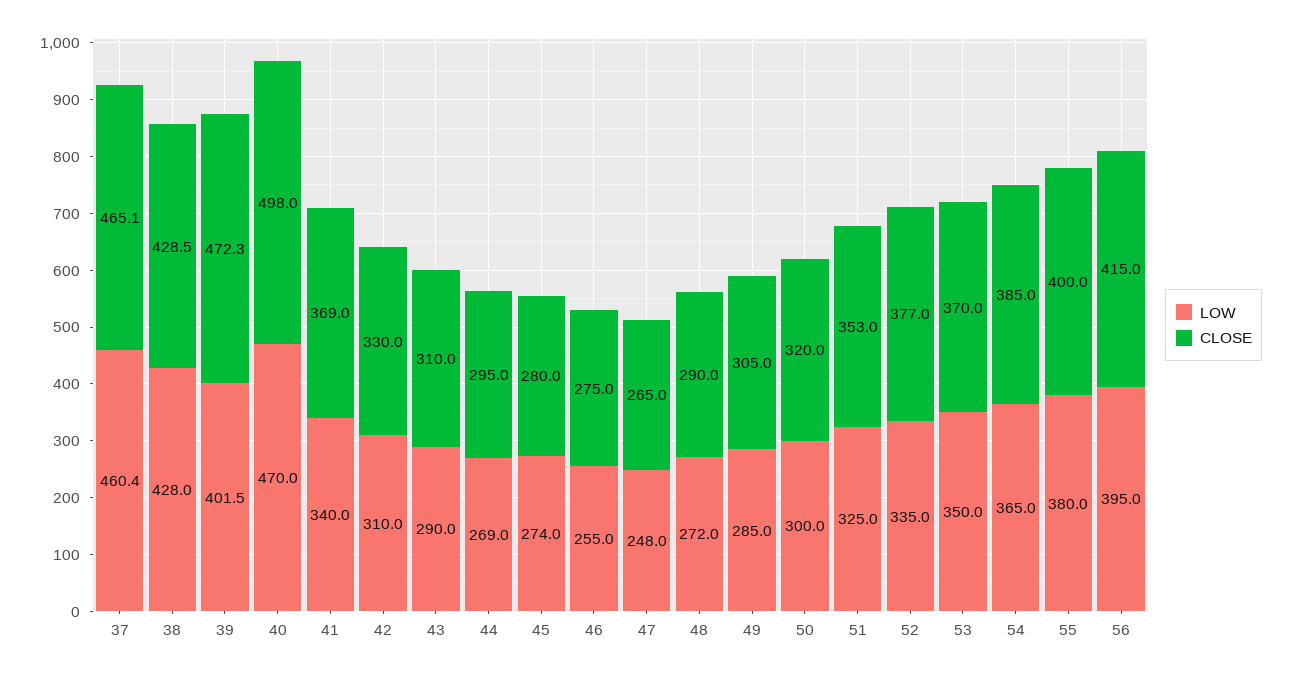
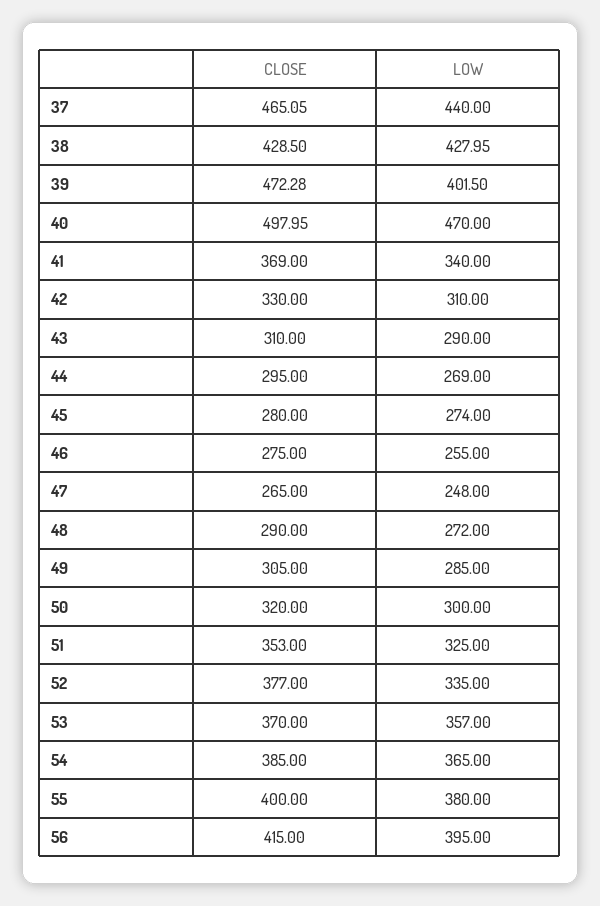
LOW, 37: 460.4 -> 440
LOW, 53: 350 -> 357

